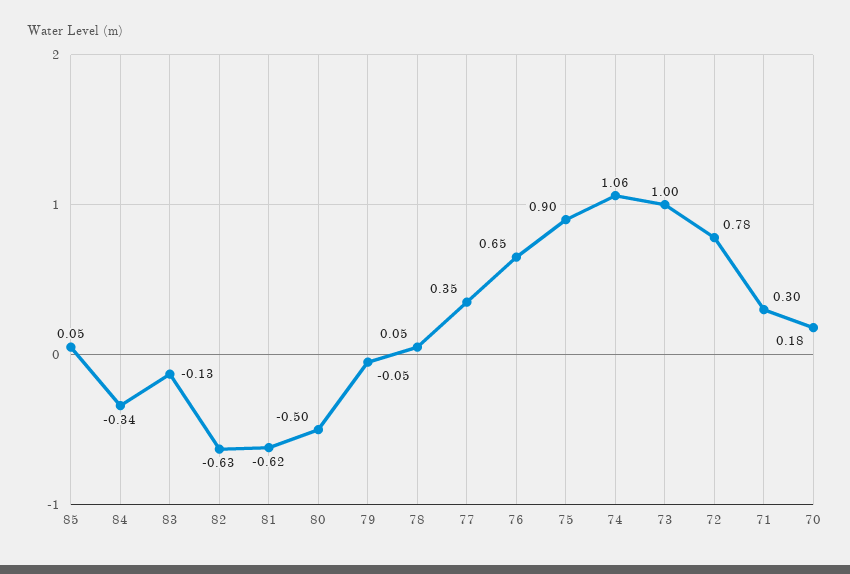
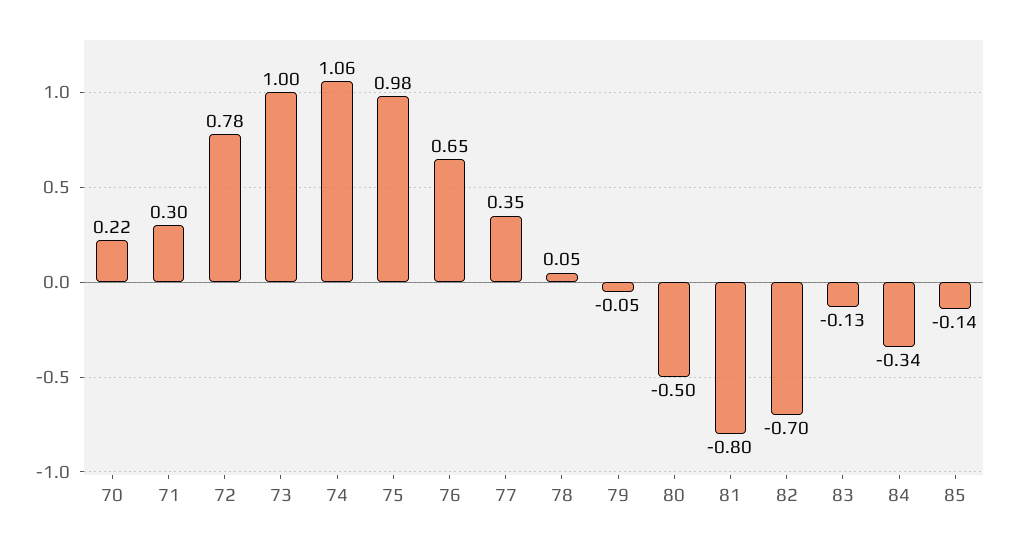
85: 0.05 -> -0.14
82: -0.63 -> -0.7
81: -0.62 -> -0.8
75: 0.9 -> 0.98
70: 0.18 -> 0.22

